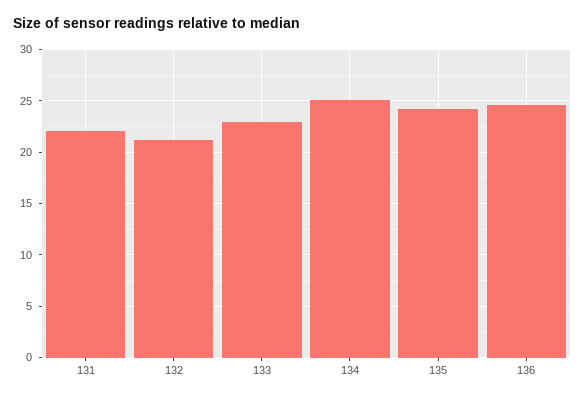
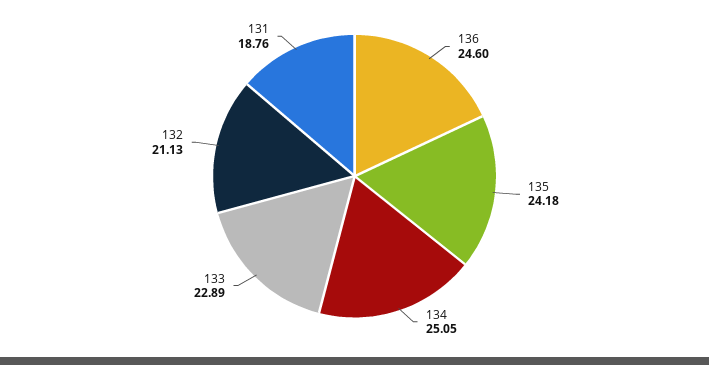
131: 22 -> 18.76

